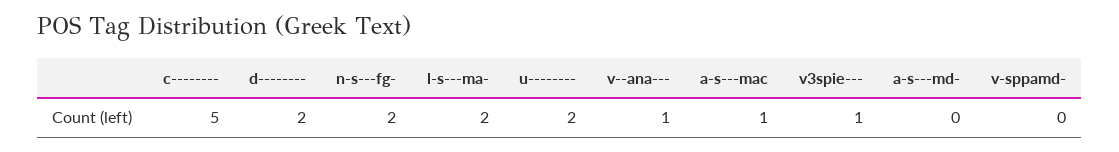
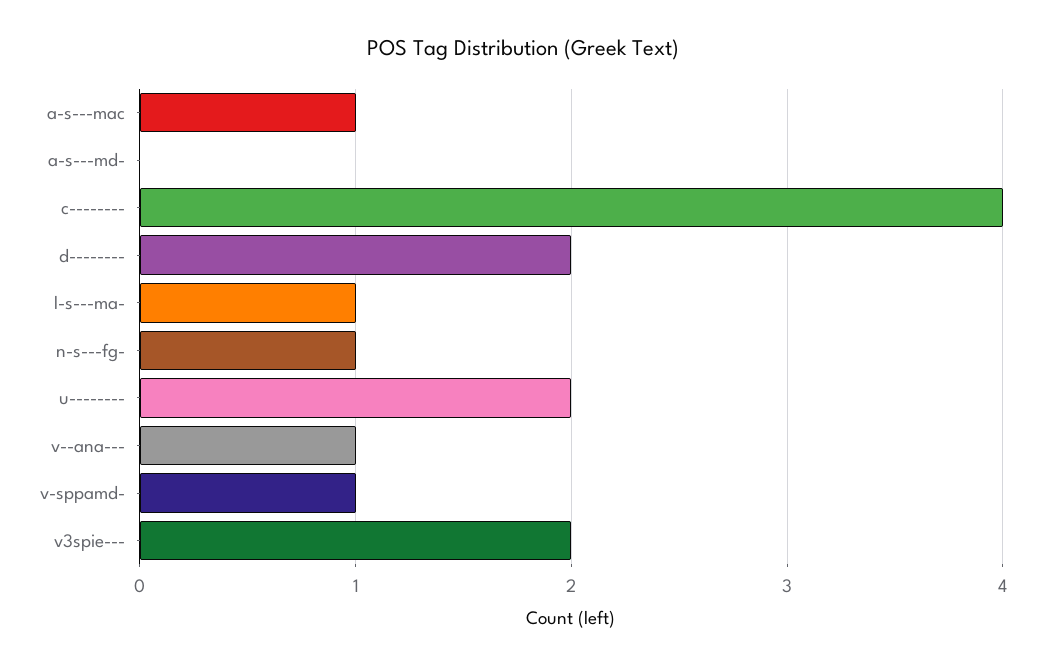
c--------: 5 -> 4
n-s---fg-: 2 -> 1
l-s---ma-: 2 -> 1
v3spie---: 1 -> 2
v-sppamd-: 0 -> 1

